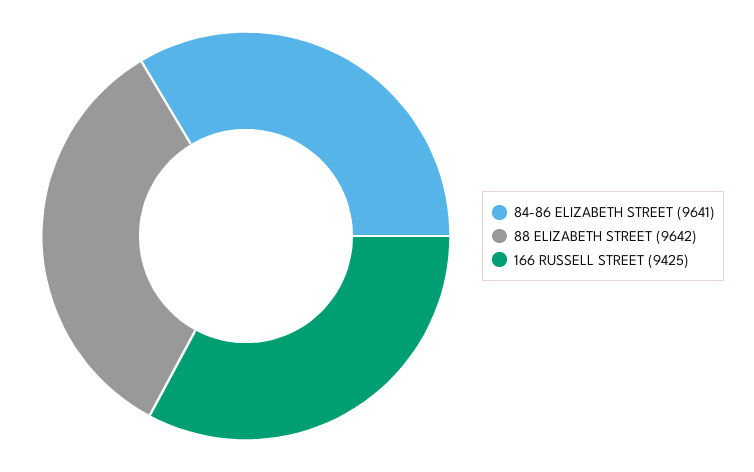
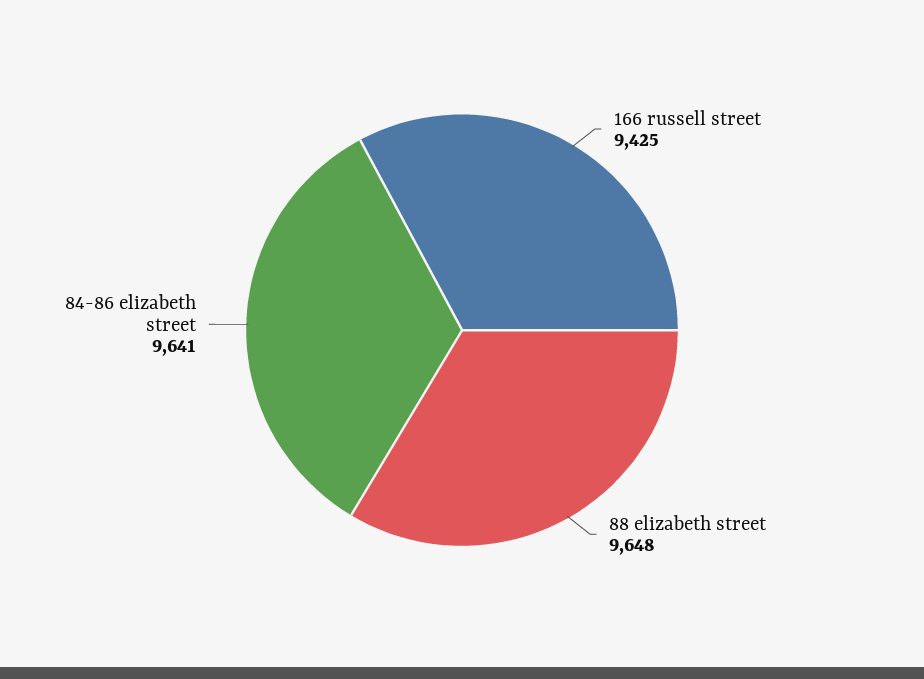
88 ELIZABETH STREET: 9642 -> 9648

